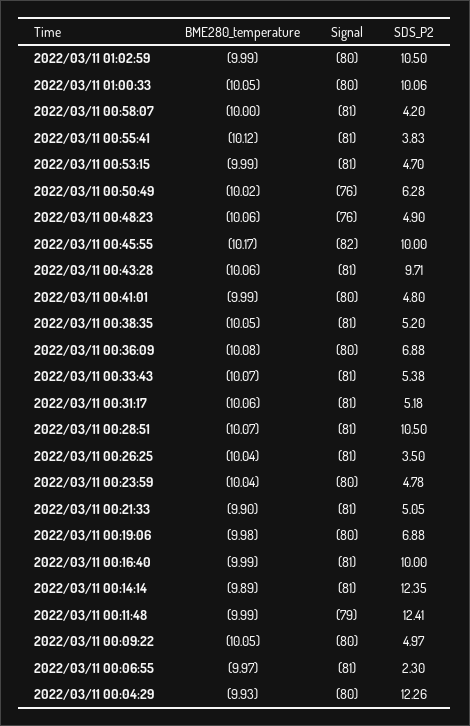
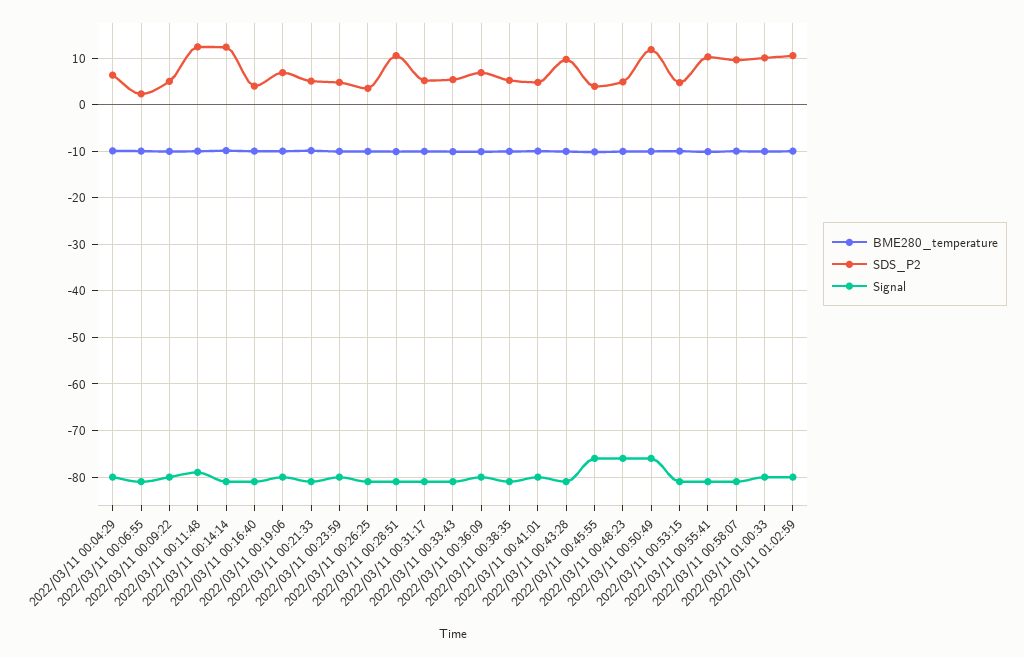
SDS_P2, 2022/03/11 00:58:07: 4.2 -> 10
SDS_P2, 2022/03/11 00:55:41: 3.83 -> 10
SDS_P2, 2022/03/11 00:50:49: 6.28 -> 12
Signal, 2022/03/11 00:45:55: -82 -> -76
SDS_P2, 2022/03/11 00:45:55: 10 -> 4
SDS_P2, 2022/03/11 00:16:40: 10 -> 4
SDS_P2, 2022/03/11 00:04:29: 12.26 -> 6

